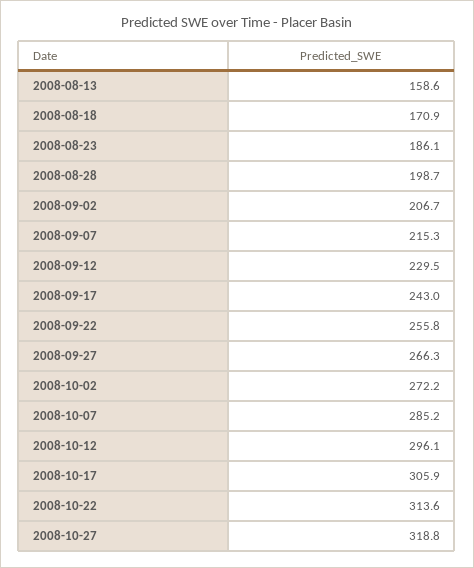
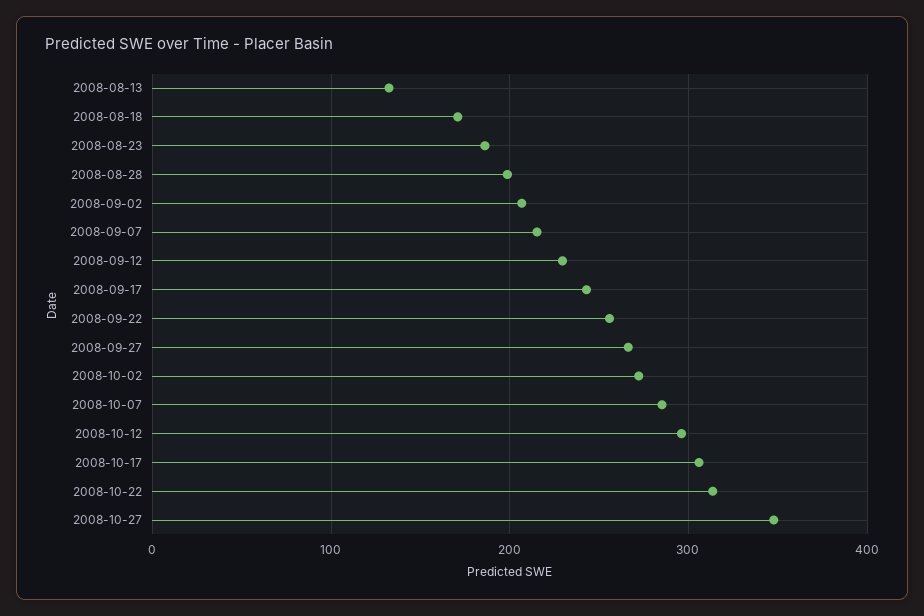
2008-08-13: 158.6 -> 130
2008-10-27: 318.8 -> 350

